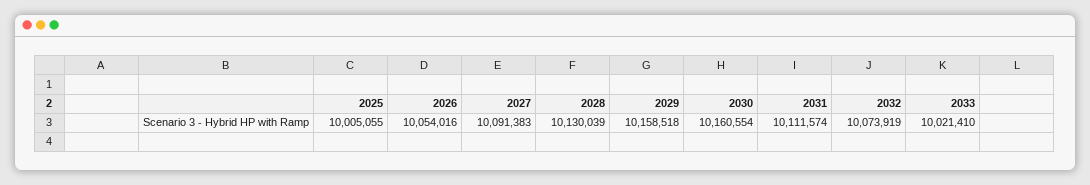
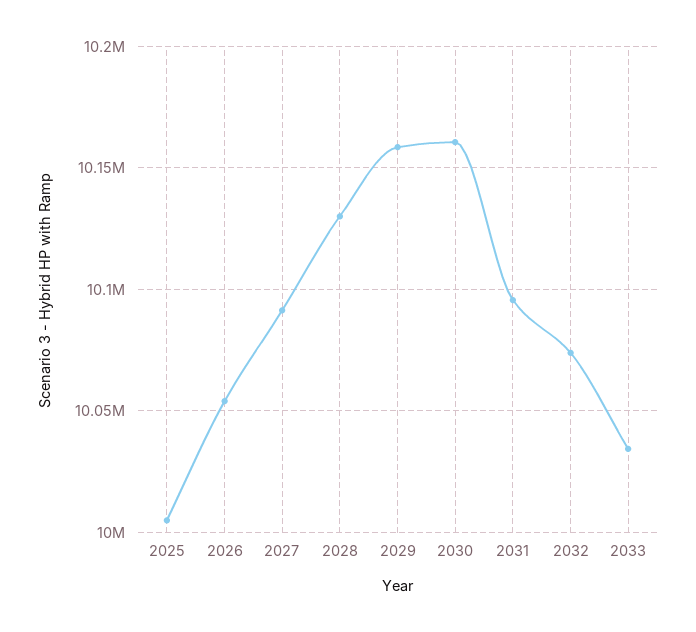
2031: 10111574 -> 10095000
2033: 10021410 -> 10035000

